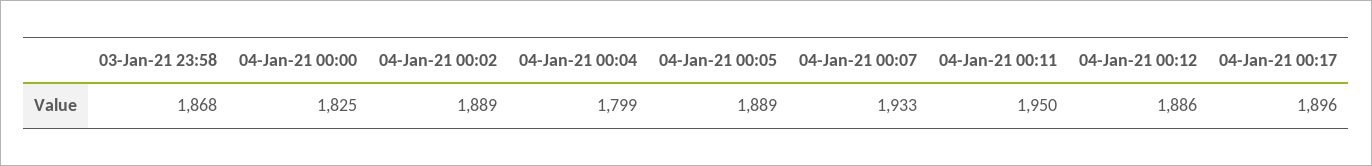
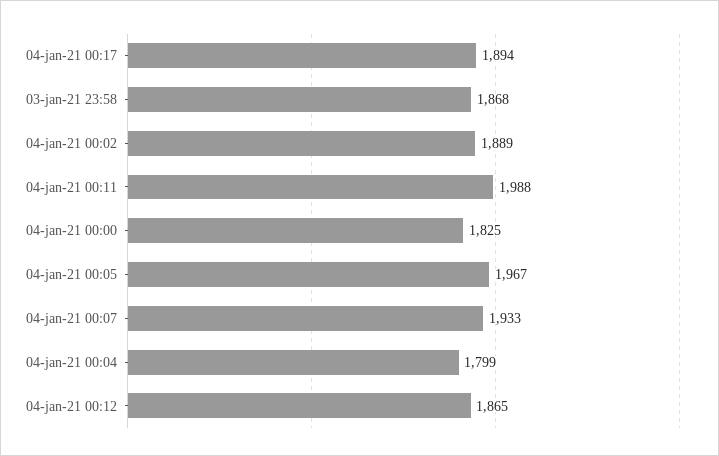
04-Jan-21 00:05: 1889 -> 1967
04-Jan-21 00:11: 1950 -> 1988
04-Jan-21 00:12: 1886 -> 1865
04-Jan-21 00:17: 1896 -> 1894

